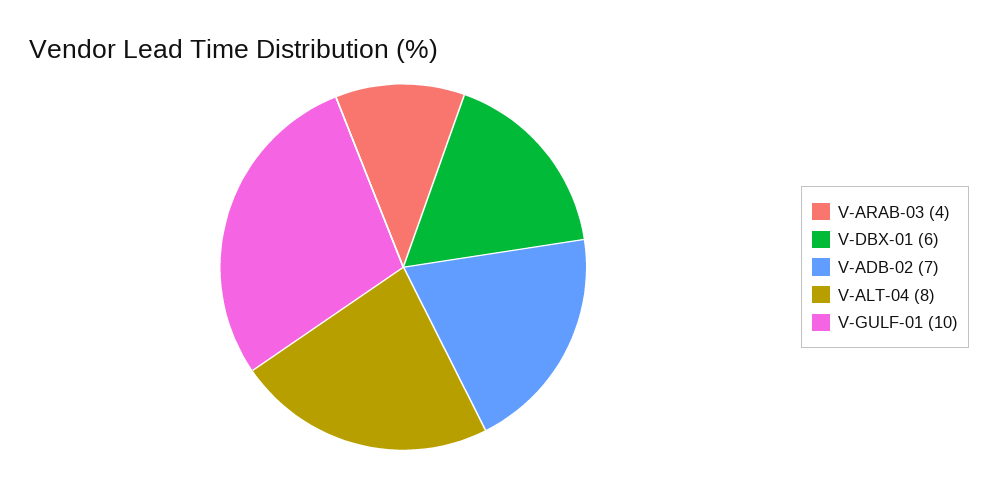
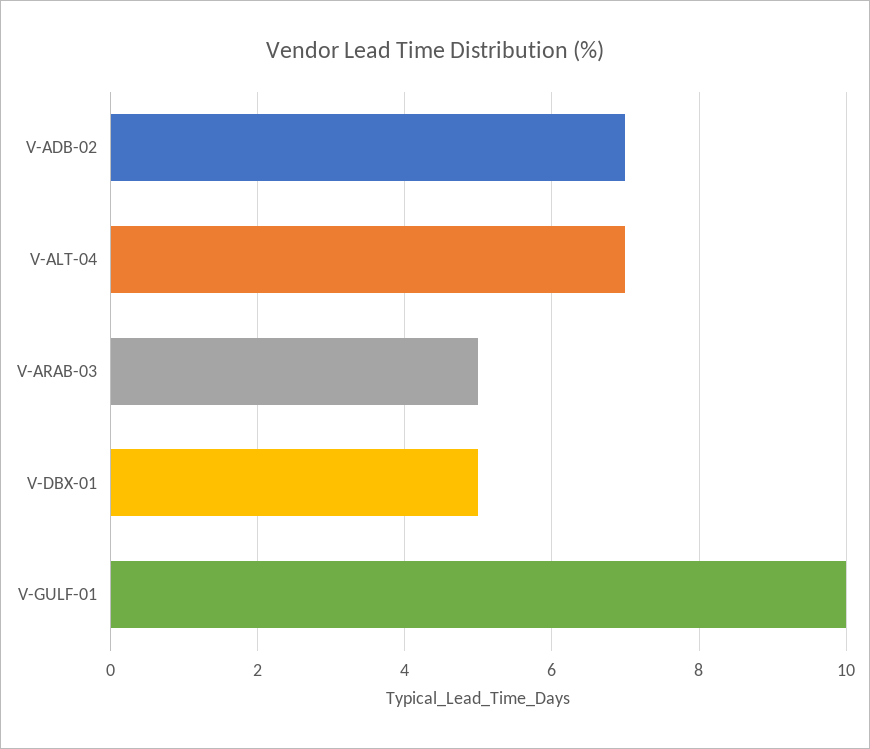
V-ARAB-03: 4 -> 5
V-DBX-01: 6 -> 5
V-ALT-04: 8 -> 7

